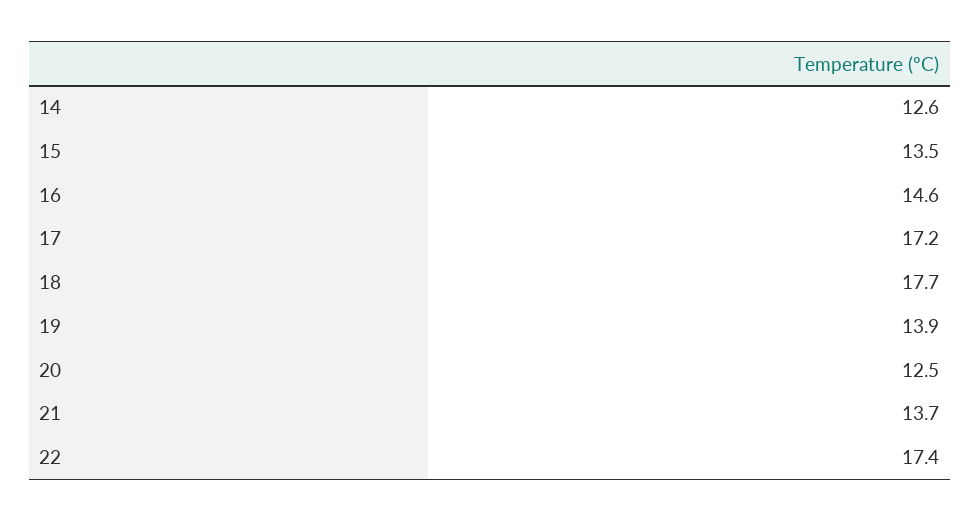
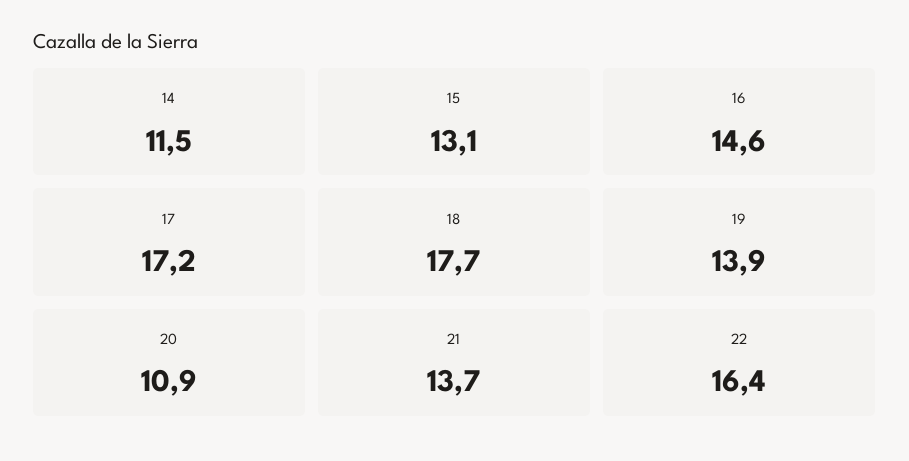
14: 12.6 -> 11.5
15: 13.5 -> 13.1
20: 12.5 -> 10.9
22: 17.4 -> 16.4

